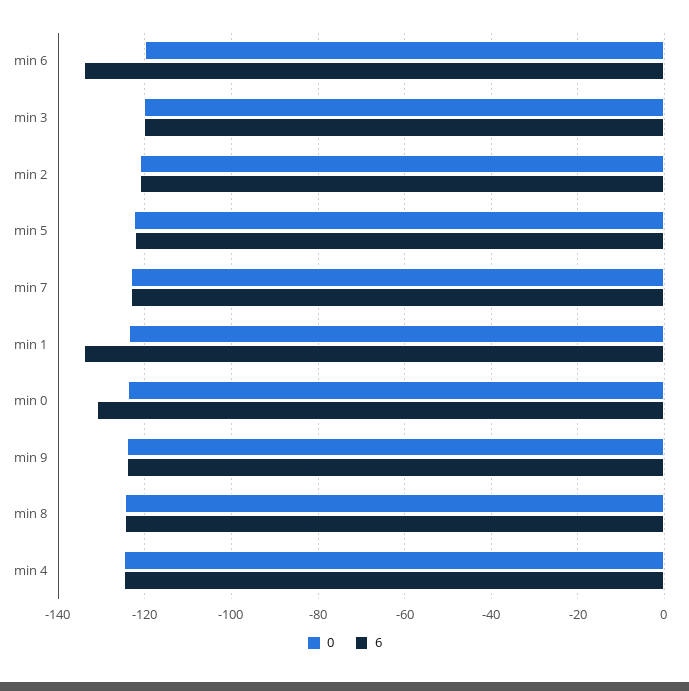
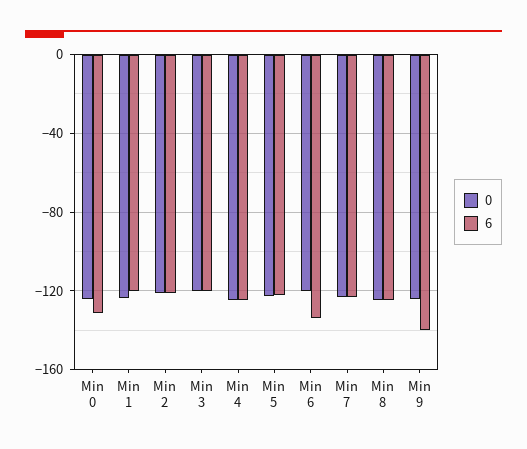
6, min 1: -134 -> -120
6, min 9: -124 -> -140

